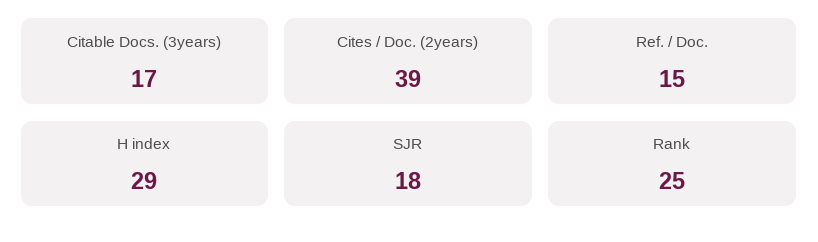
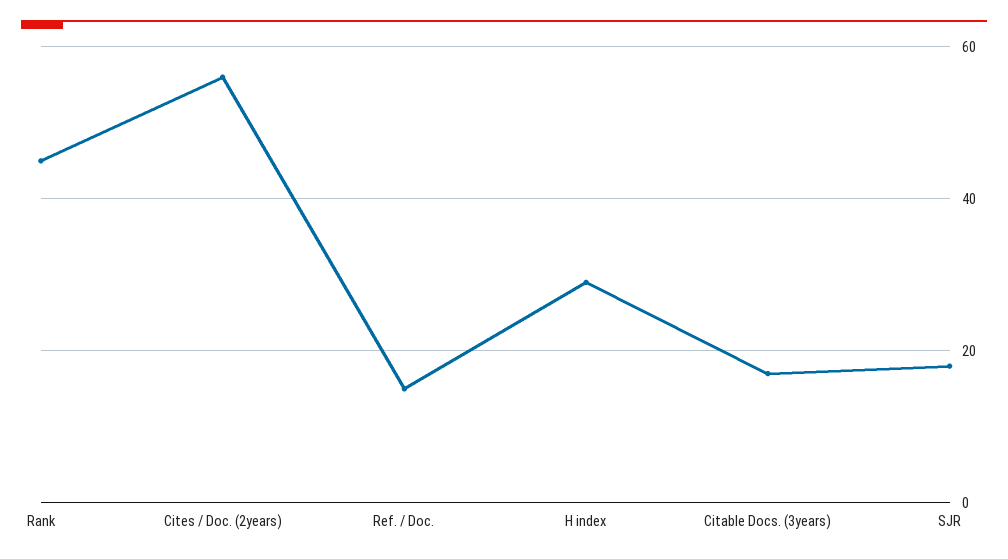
Cites / Doc. (2years): 39 -> 55
Rank: 25 -> 45

